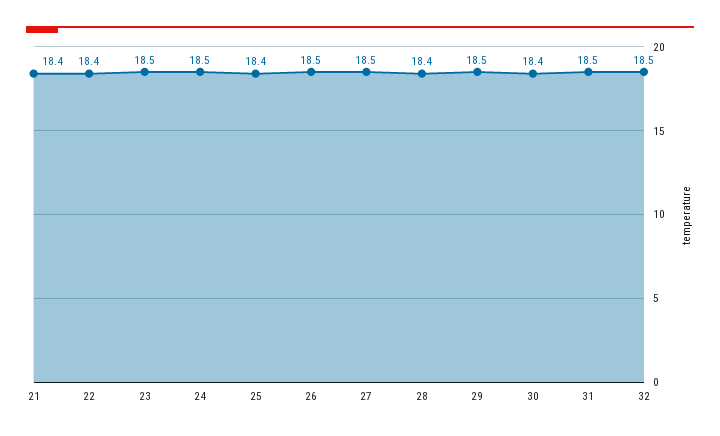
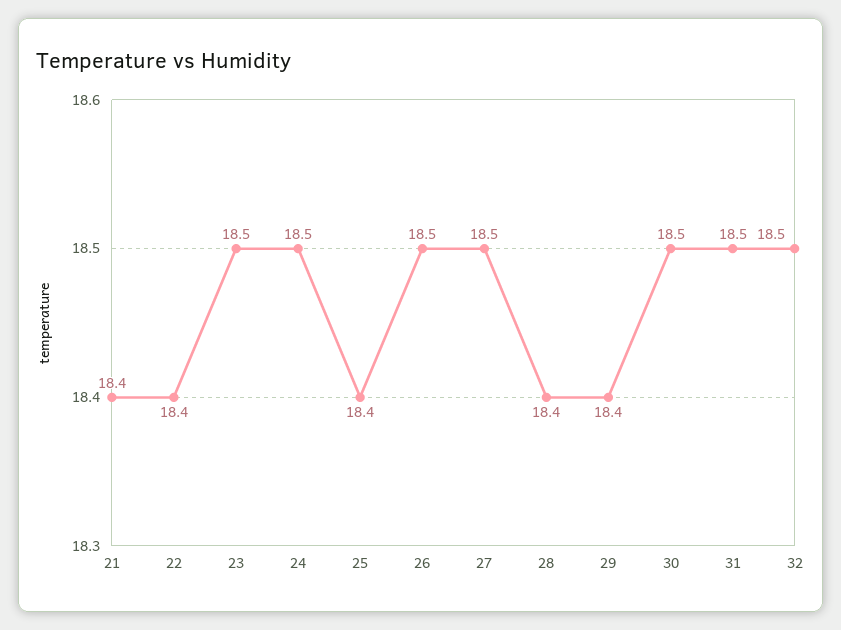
29: 18.5 -> 18.4
30: 18.4 -> 18.5

